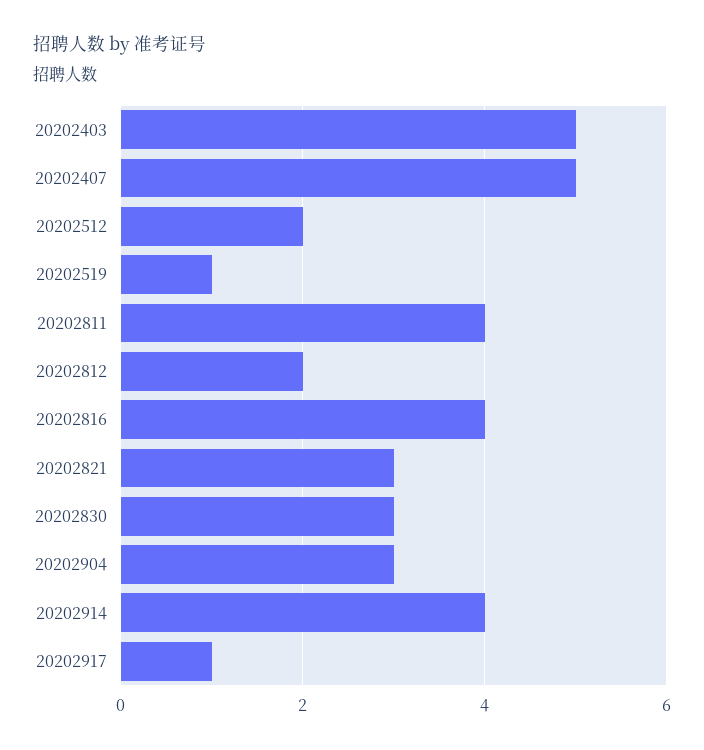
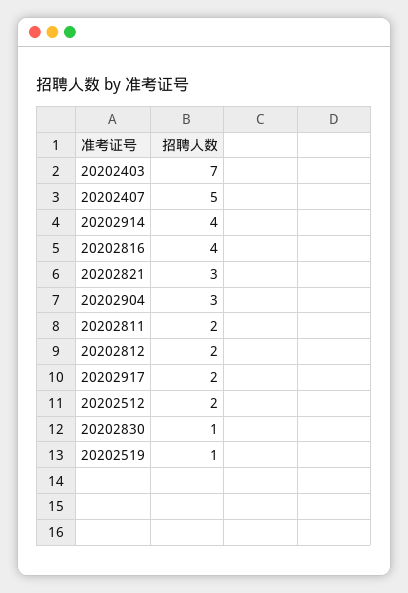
20202403: 5 -> 7
20202811: 4 -> 2
20202830: 3 -> 1
20202917: 1 -> 2

